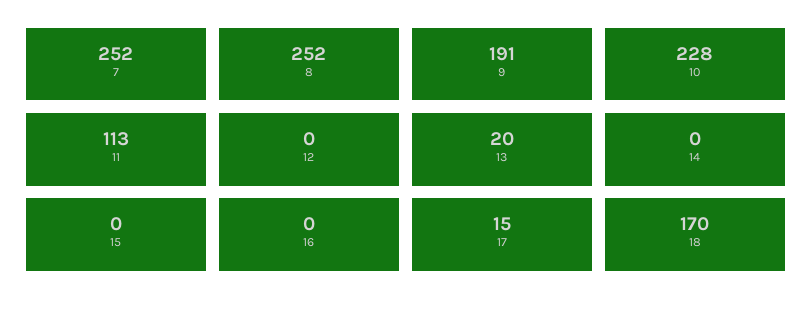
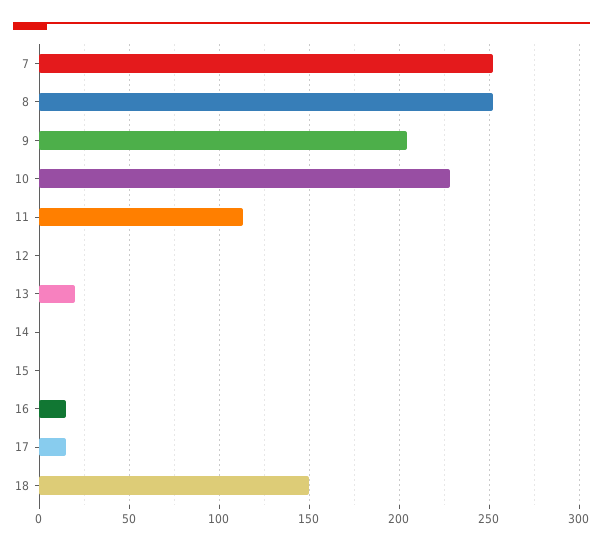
9: 191 -> 205
16: 0 -> 15
18: 170 -> 150

